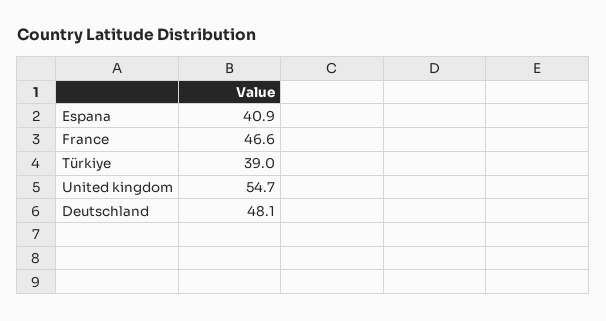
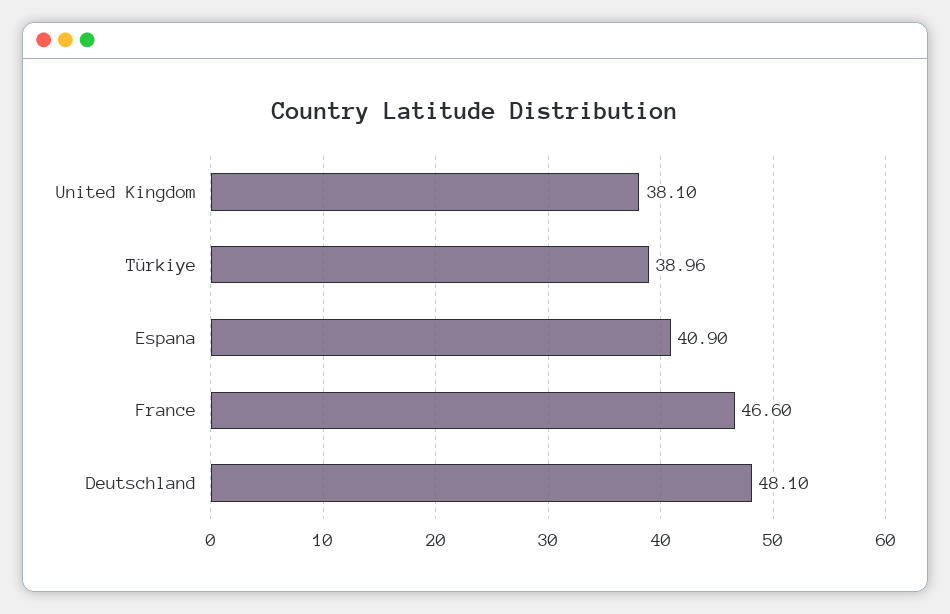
United kingdom: 54.7 -> 38.1

